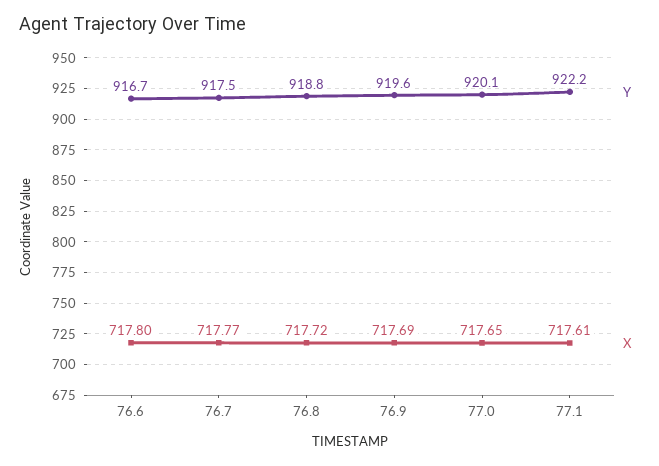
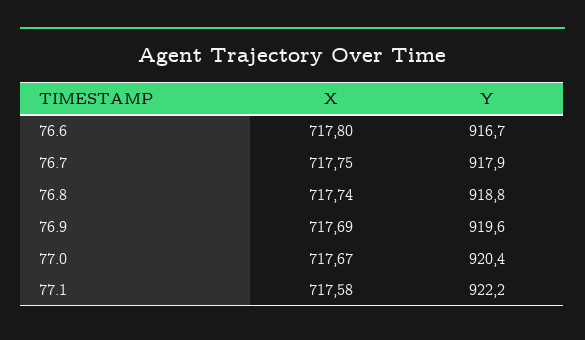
Y, 76.7: 917.5 -> 917.9
X, 76.7: 717.77 -> 717.75
X, 76.8: 717.72 -> 717.74
Y, 77.0: 920.1 -> 920.4
X, 77.0: 717.65 -> 717.67
X, 77.1: 717.61 -> 717.58

